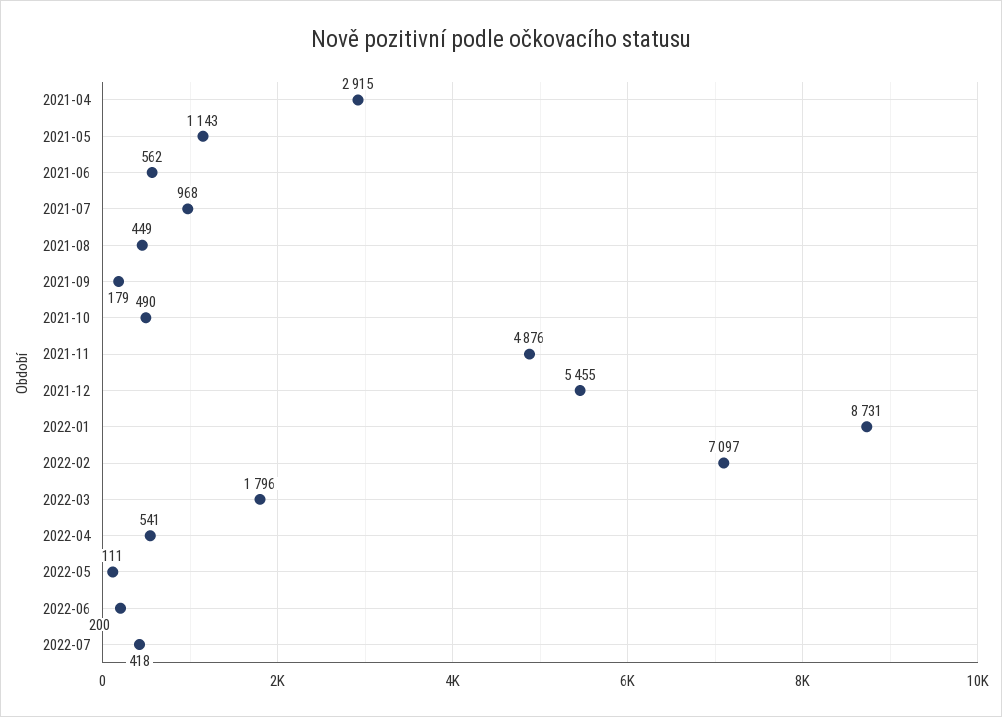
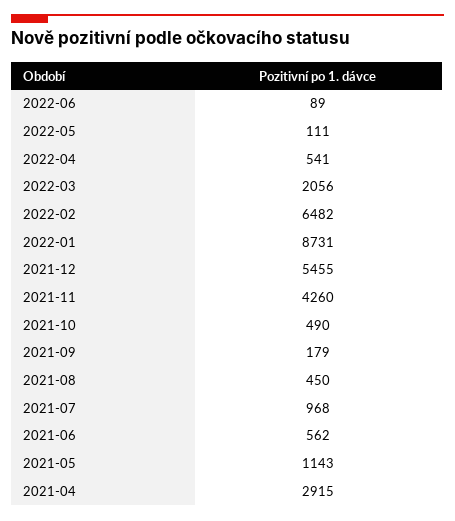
2021-08: 449 -> 450
2021-11: 4876 -> 4260
2022-02: 7097 -> 6482
2022-03: 1796 -> 2056
2022-06: 200 -> 89
2022-07: 418 -> none

